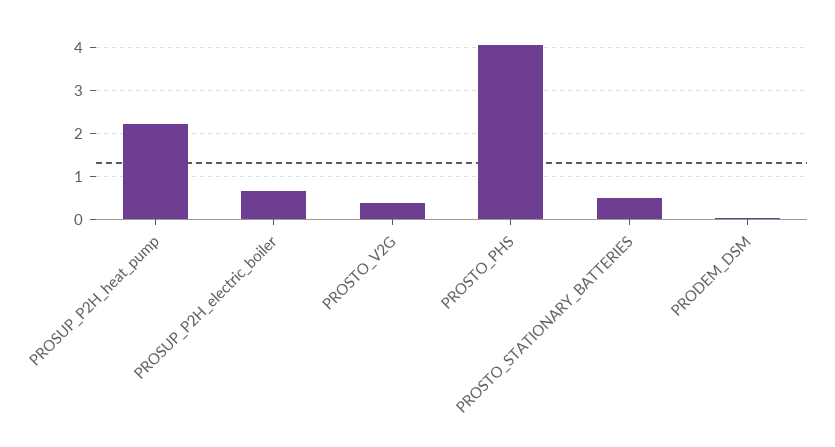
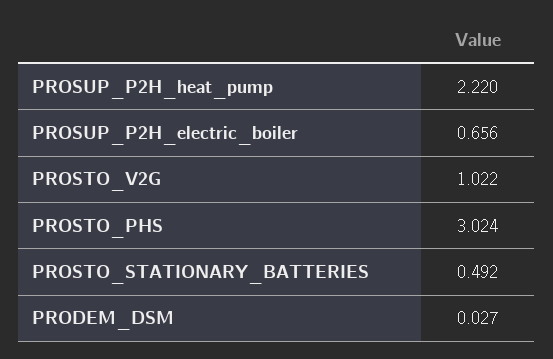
PROSTO_V2G: 0.4 -> 1.022
PROSTO_PHS: 4 -> 3.024

